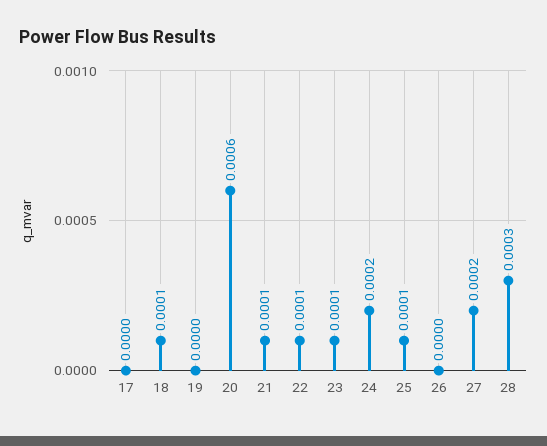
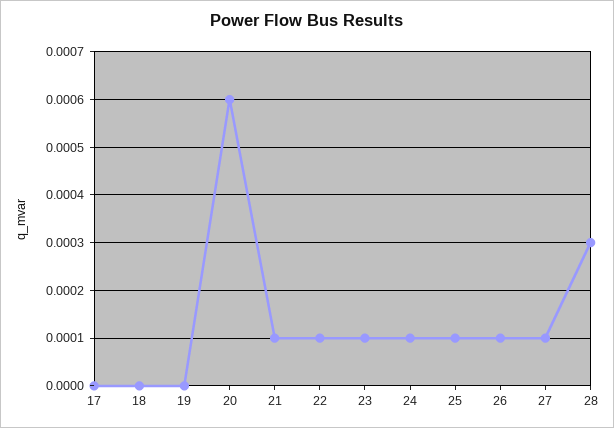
18: 0.0001 -> 0
24: 0.0002 -> 0.0001
26: 0 -> 0.0001
27: 0.0002 -> 0.0001

